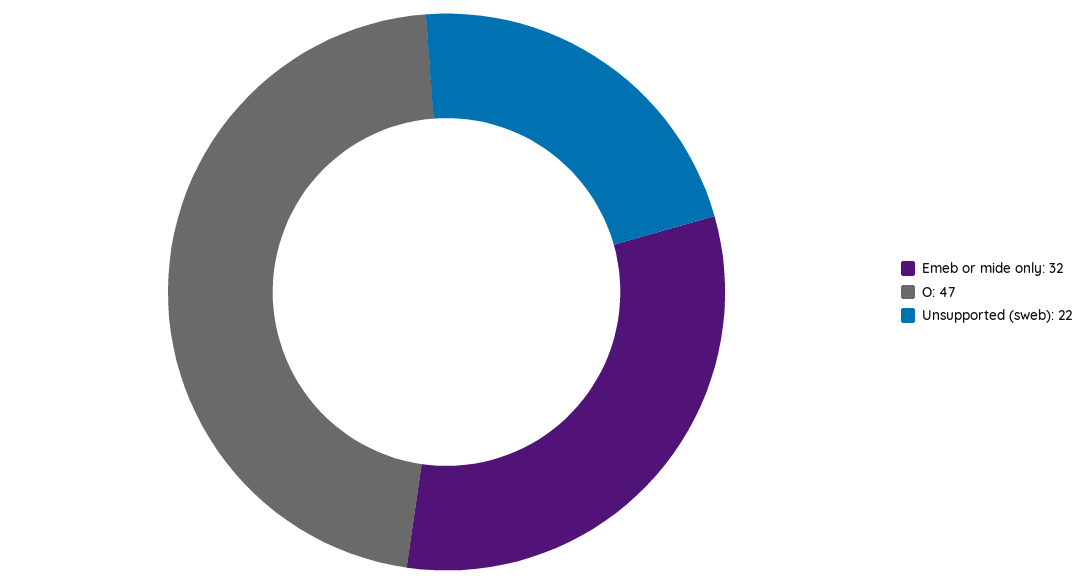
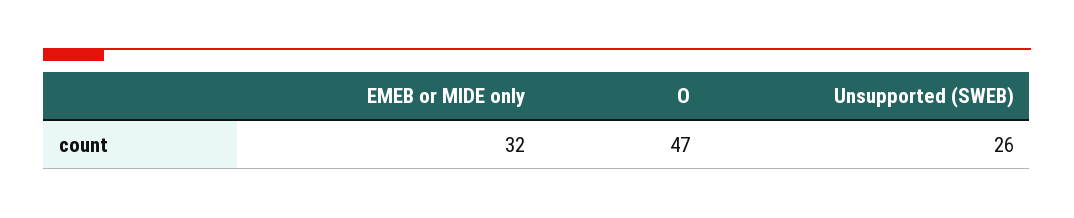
Unsupported (sweb): 22 -> 26

